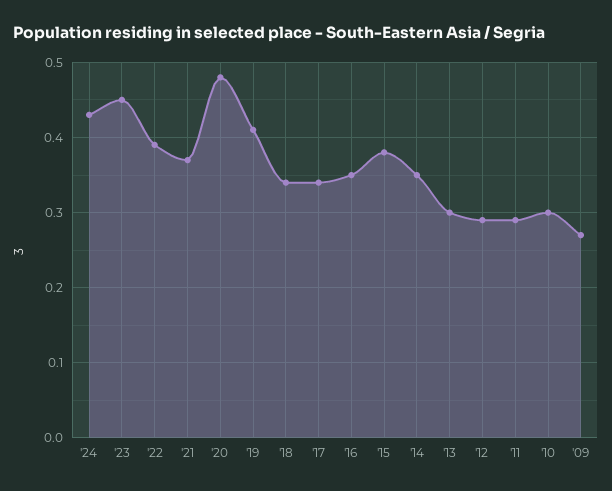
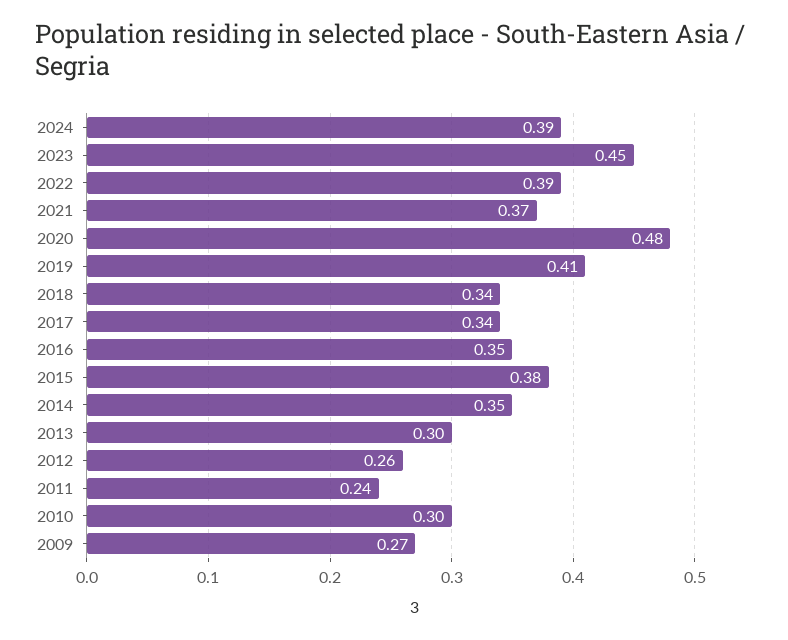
'24: 0.43 -> 0.39
'12: 0.29 -> 0.26
'11: 0.29 -> 0.24

